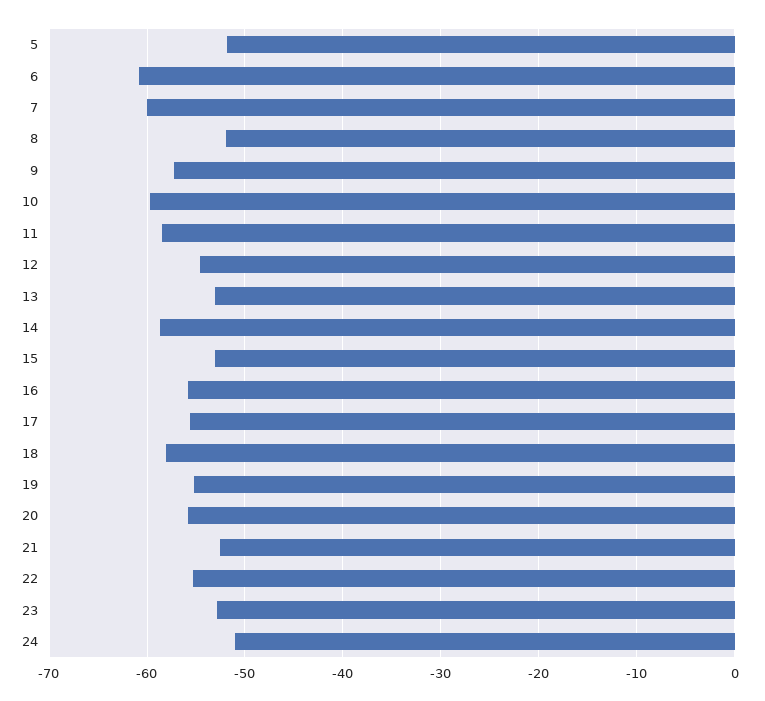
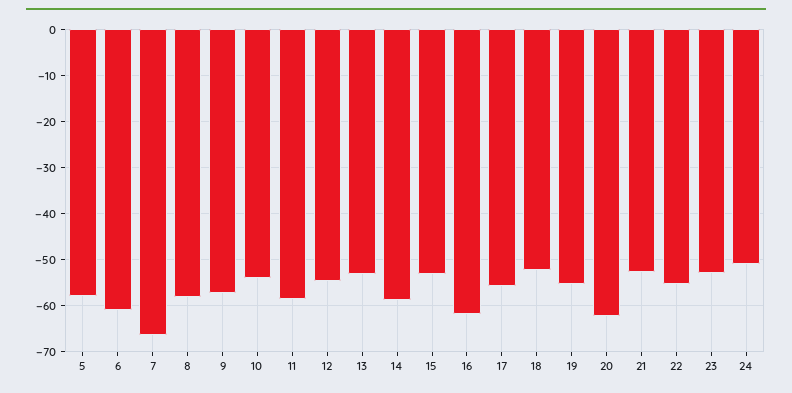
5: -52 -> -58
7: -60 -> -66
8: -52 -> -58
10: -60 -> -54
16: -56 -> -62
18: -58 -> -52
20: -56 -> -62

